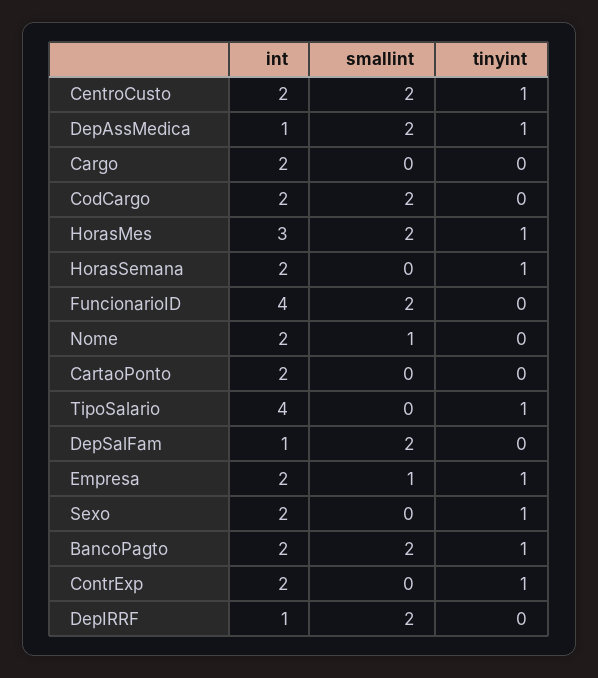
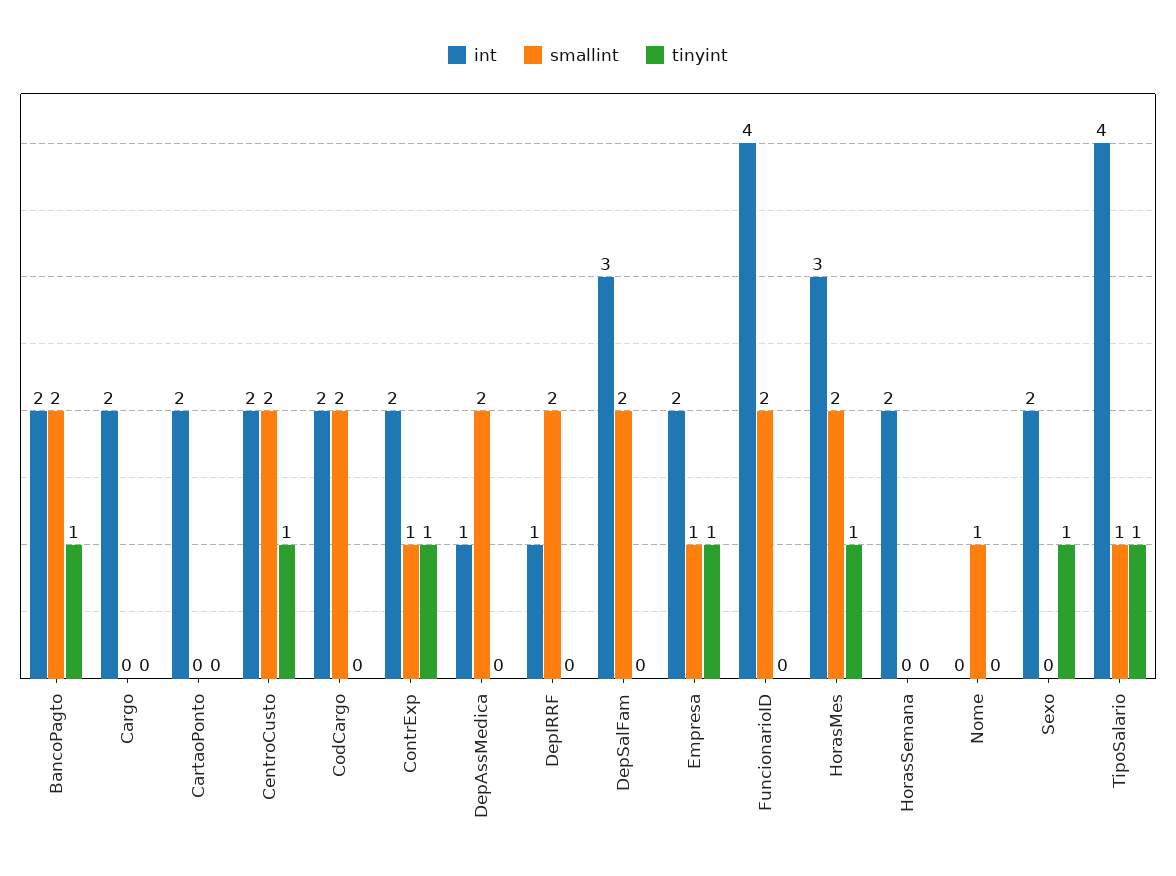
tinyint, DepAssMedica: 1 -> 0
tinyint, HorasSemana: 1 -> 0
int, Nome: 2 -> 0
smallint, TipoSalario: 0 -> 1
int, DepSalFam: 1 -> 3
smallint, ContrExp: 0 -> 1

